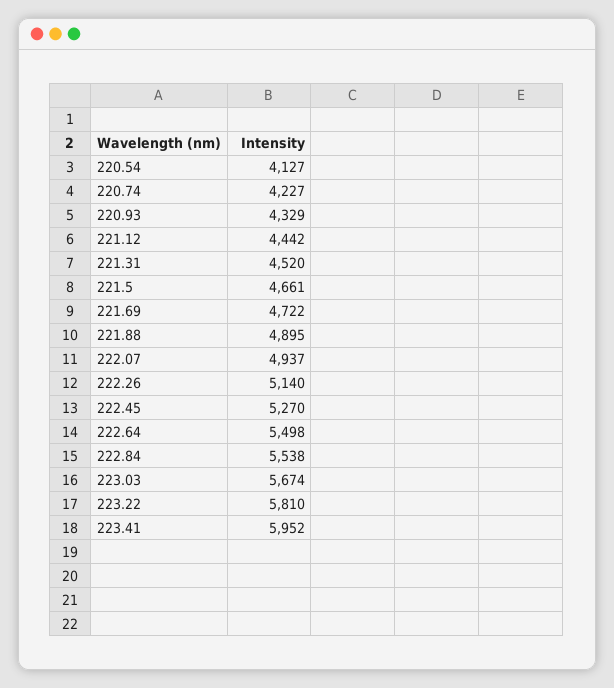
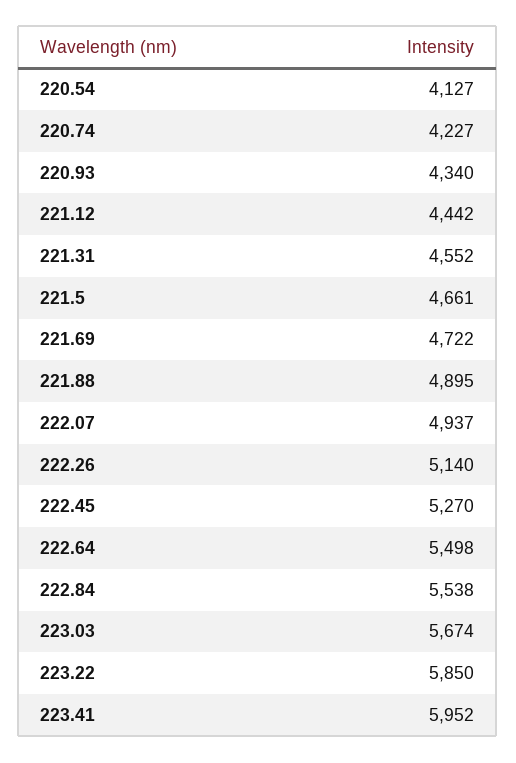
220.93: 4329 -> 4340
221.31: 4520 -> 4552
223.22: 5810 -> 5850

